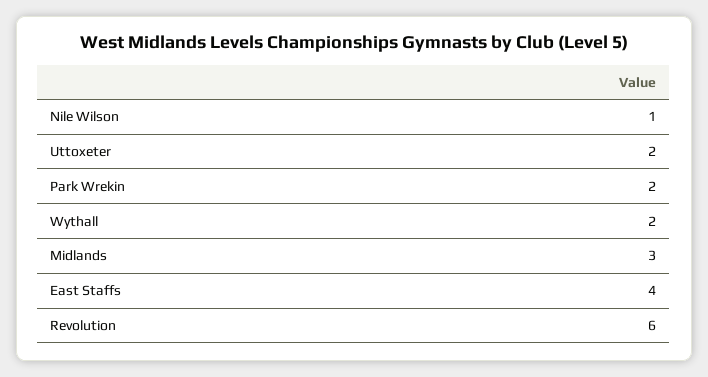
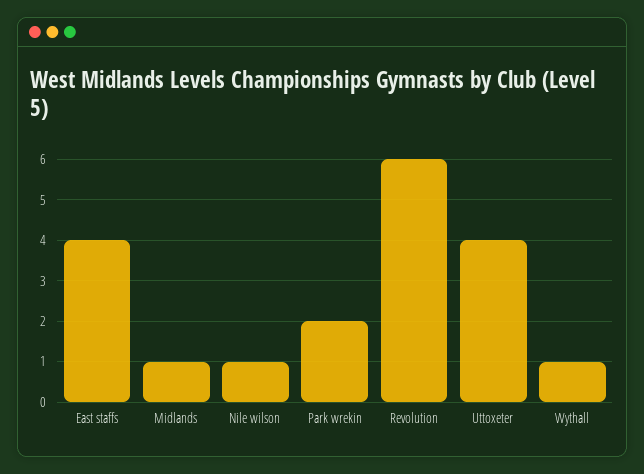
Uttoxeter: 2 -> 4
Wythall: 2 -> 1
Midlands: 3 -> 1

